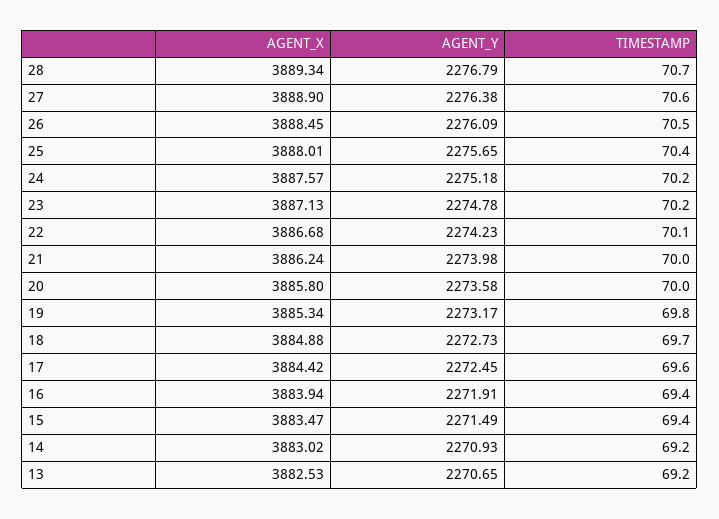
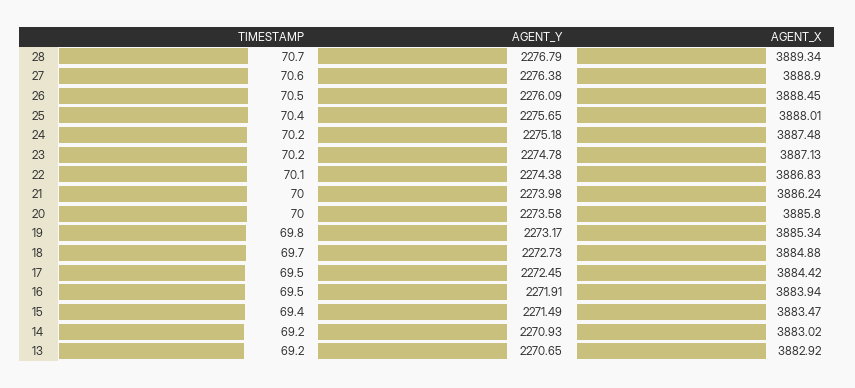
AGENT_X, 24: 3887.57 -> 3887.48
AGENT_X, 22: 3886.68 -> 3886.83
AGENT_Y, 22: 2274.23 -> 2274.38
TIMESTAMP, 17: 69.6 -> 69.5
TIMESTAMP, 16: 69.4 -> 69.5
AGENT_X, 13: 3882.53 -> 3882.92

